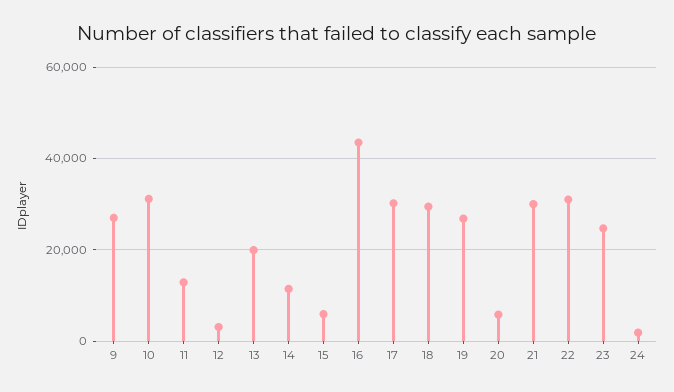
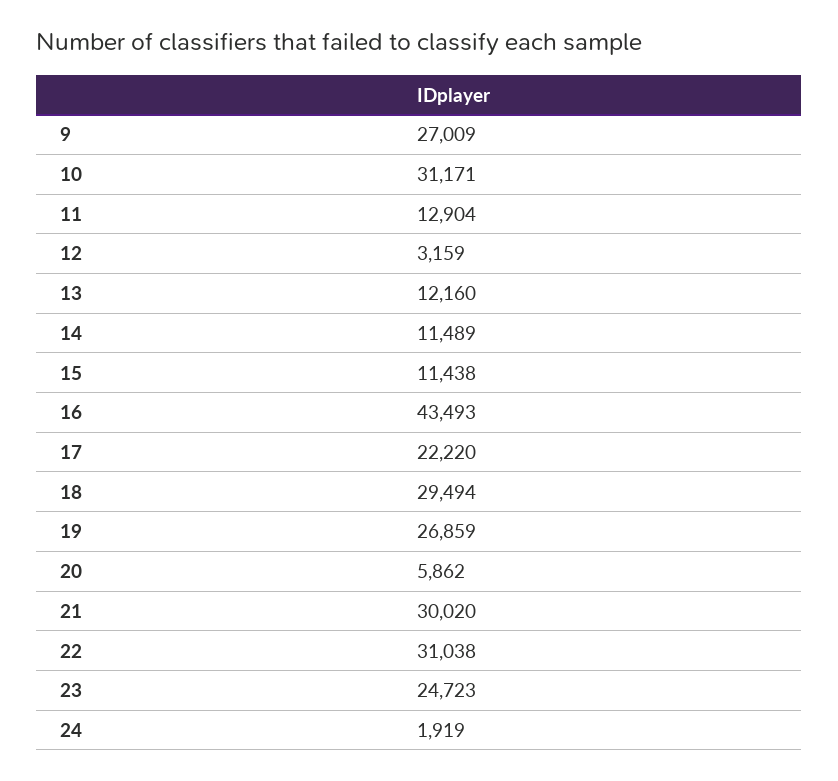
13: 20000 -> 12160
15: 6000 -> 11438
17: 30000 -> 22220

